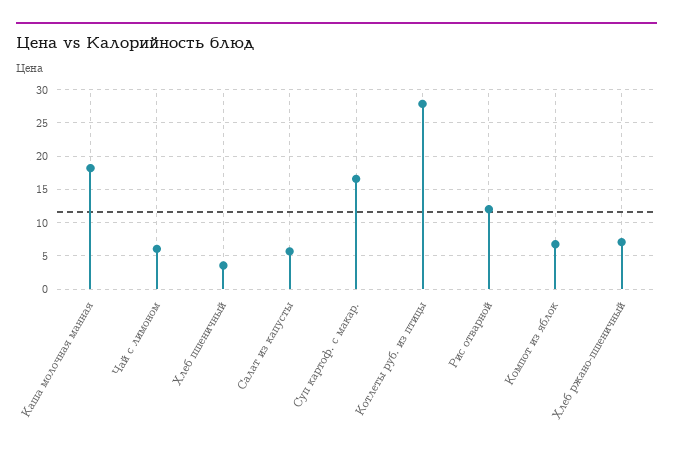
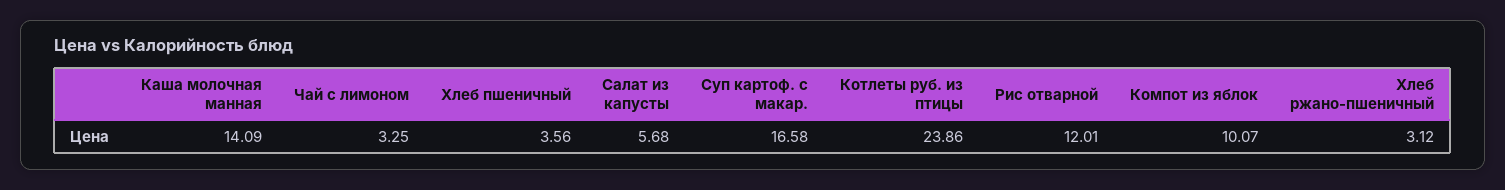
Каша молочная манная: 18 -> 14.09
Чай с лимоном: 6 -> 3.25
Котлеты руб. из птицы: 28 -> 23.86
Компот из яблок: 7 -> 10.07
Хлеб ржано-пшеничный: 7 -> 3.12

